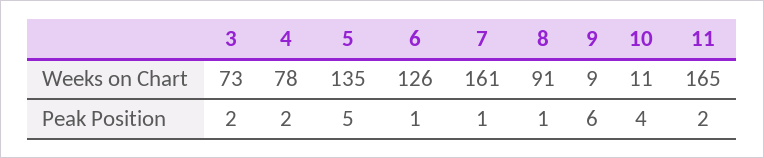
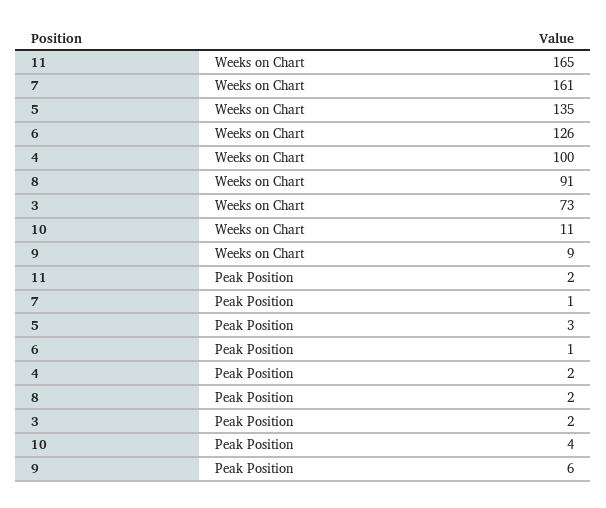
4, Weeks on Chart: 78 -> 100
5, Peak Position: 5 -> 3
8, Peak Position: 1 -> 2

